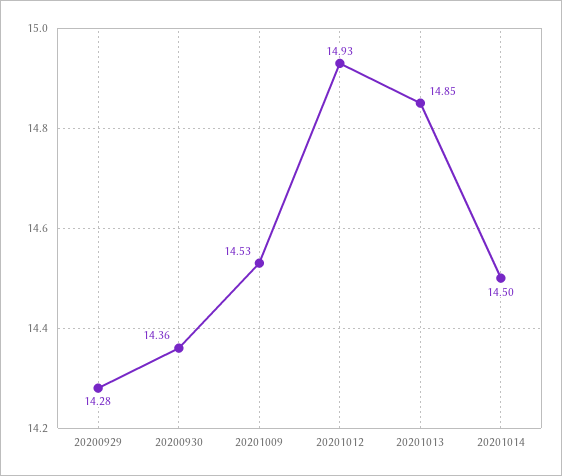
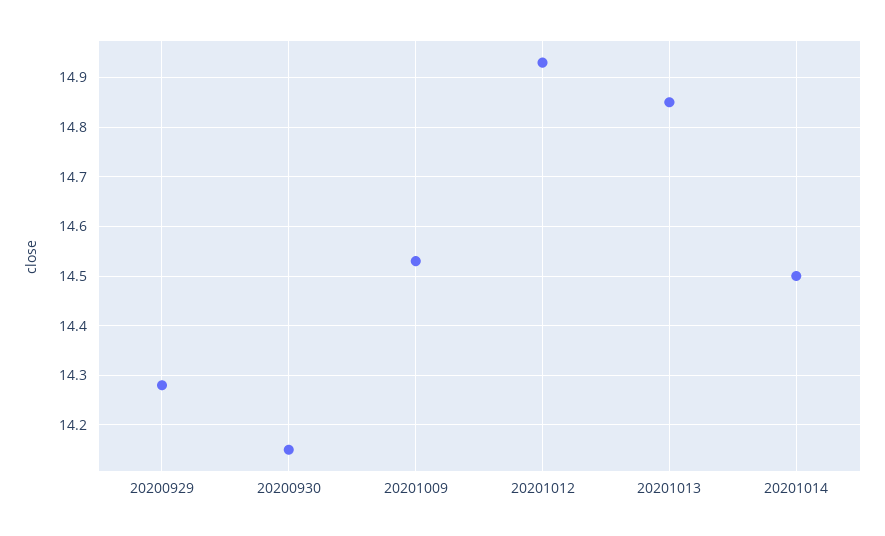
20200930: 14.36 -> 14.15

